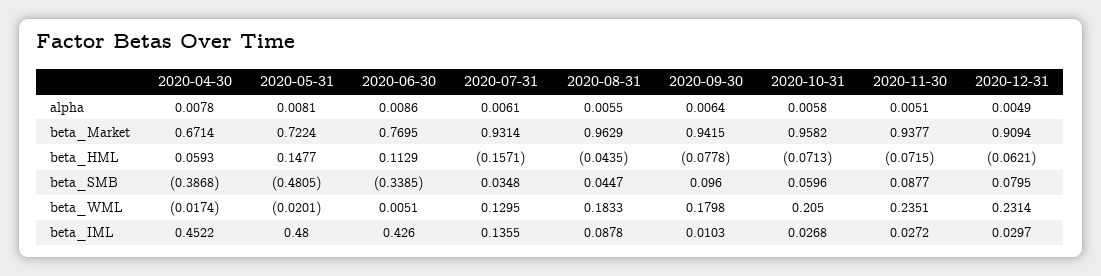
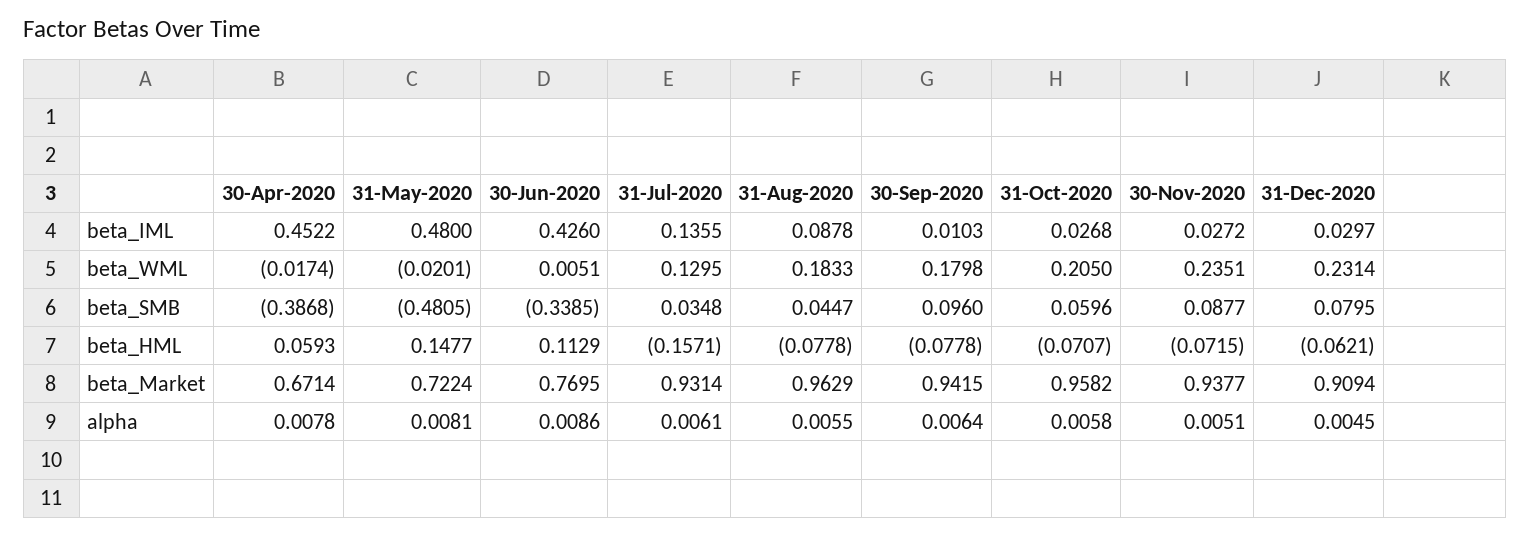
2020-12-31, alpha: 0.0049 -> 0.0045
2020-08-31, beta_HML: -0.0435 -> -0.0778
2020-10-31, beta_HML: -0.0713 -> -0.0707

